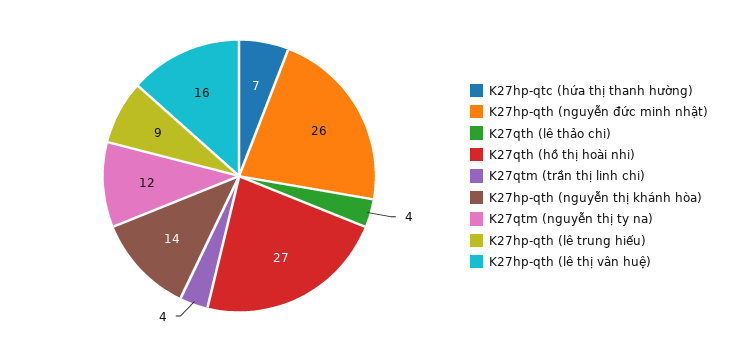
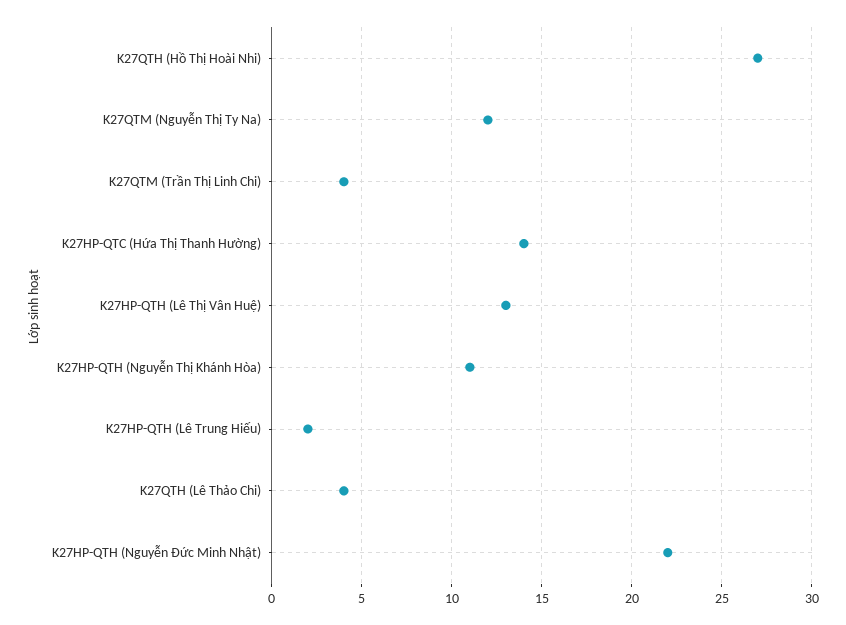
K27hp-qtc (hứa thị thanh hường): 7 -> 14
K27hp-qth (nguyễn đức minh nhật): 26 -> 22
K27hp-qth (nguyễn thị khánh hòa): 14 -> 11
K27hp-qth (lê trung hiếu): 9 -> 2
K27hp-qth (lê thị vân huệ): 16 -> 13

